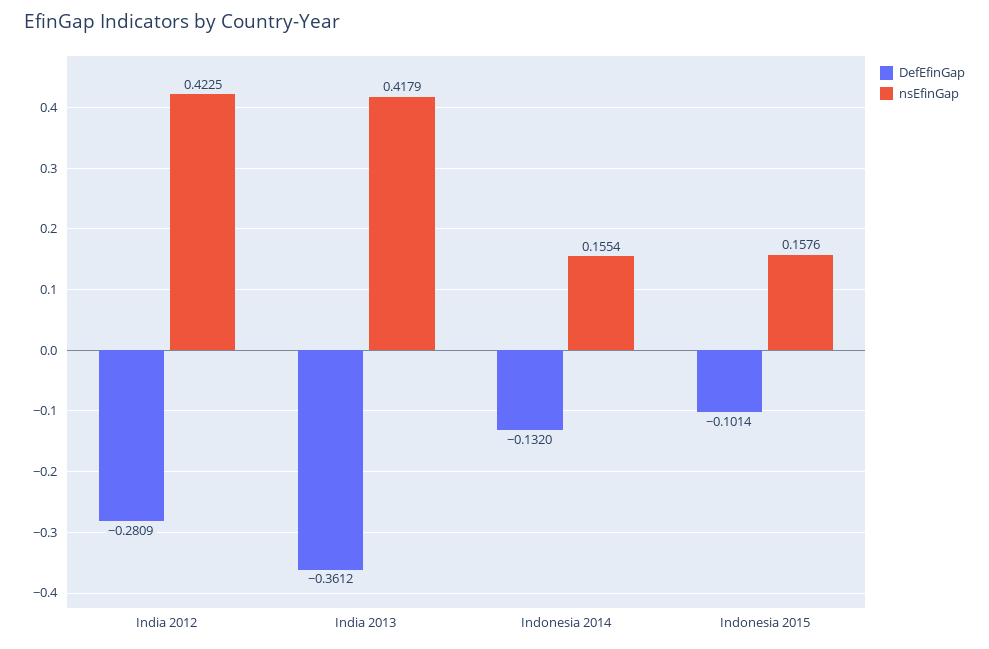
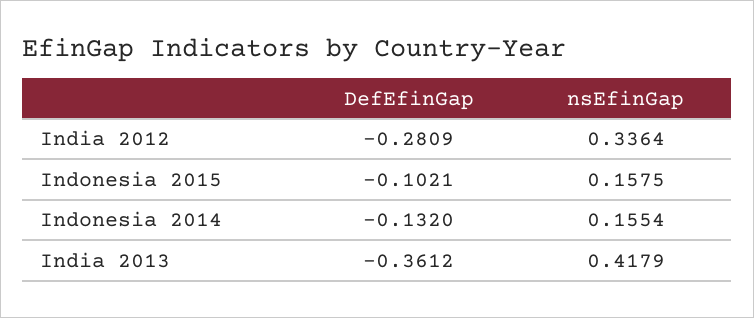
nsEfinGap, India 2012: 0.4225 -> 0.3364
DefEfinGap, Indonesia 2015: -0.1014 -> -0.1021
nsEfinGap, Indonesia 2015: 0.1576 -> 0.1575

